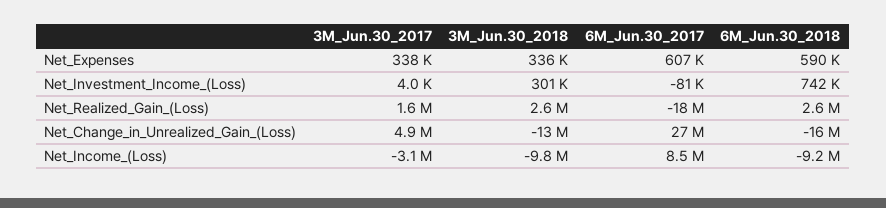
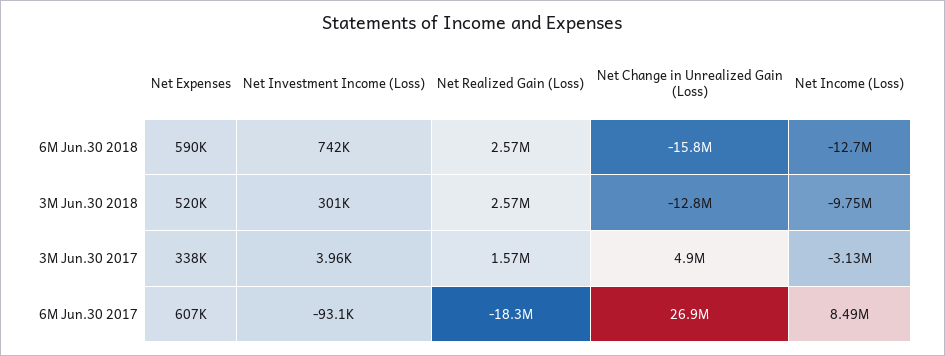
3M_Jun.30_2018, Net_Expenses: 336000 -> 520000
6M_Jun.30_2017, Net_Investment_Income_(Loss): -81000 -> -93100
6M_Jun.30_2018, Net_Income_(Loss): -9200000 -> -12700000

